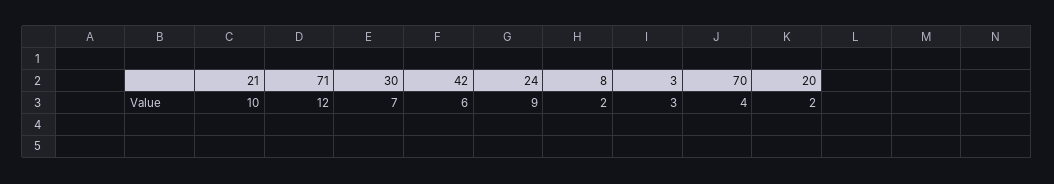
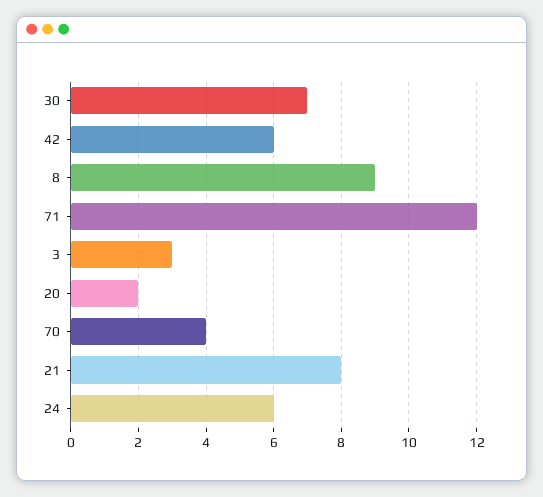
21: 10 -> 8
24: 9 -> 6
8: 2 -> 9

